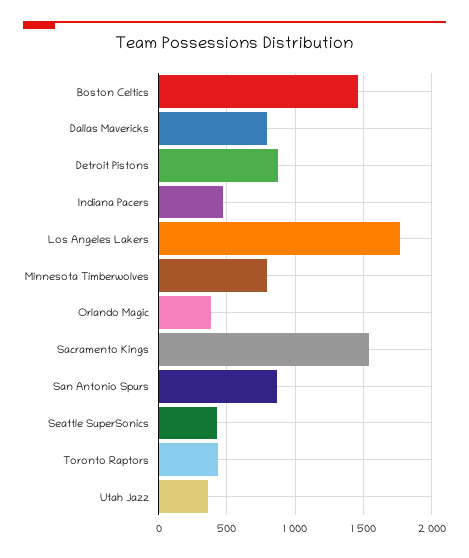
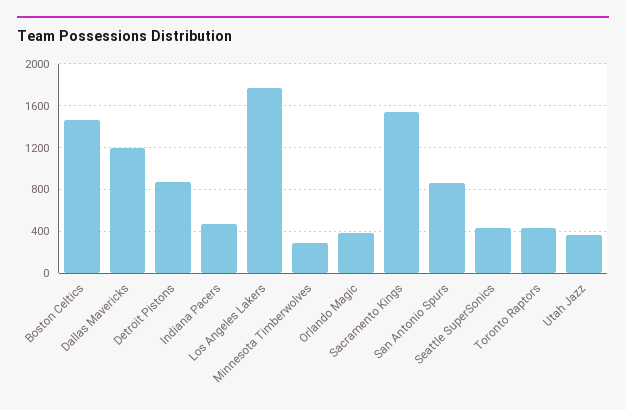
Dallas Mavericks: 800 -> 1200
Minnesota Timberwolves: 800 -> 300

